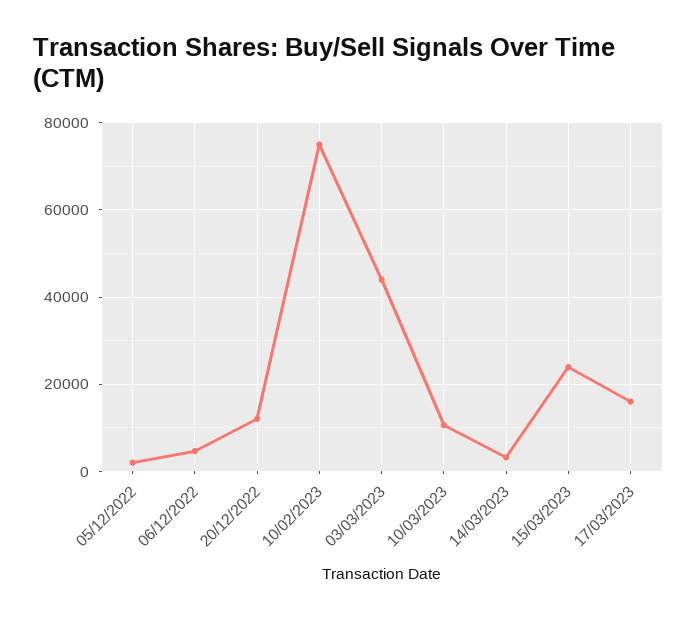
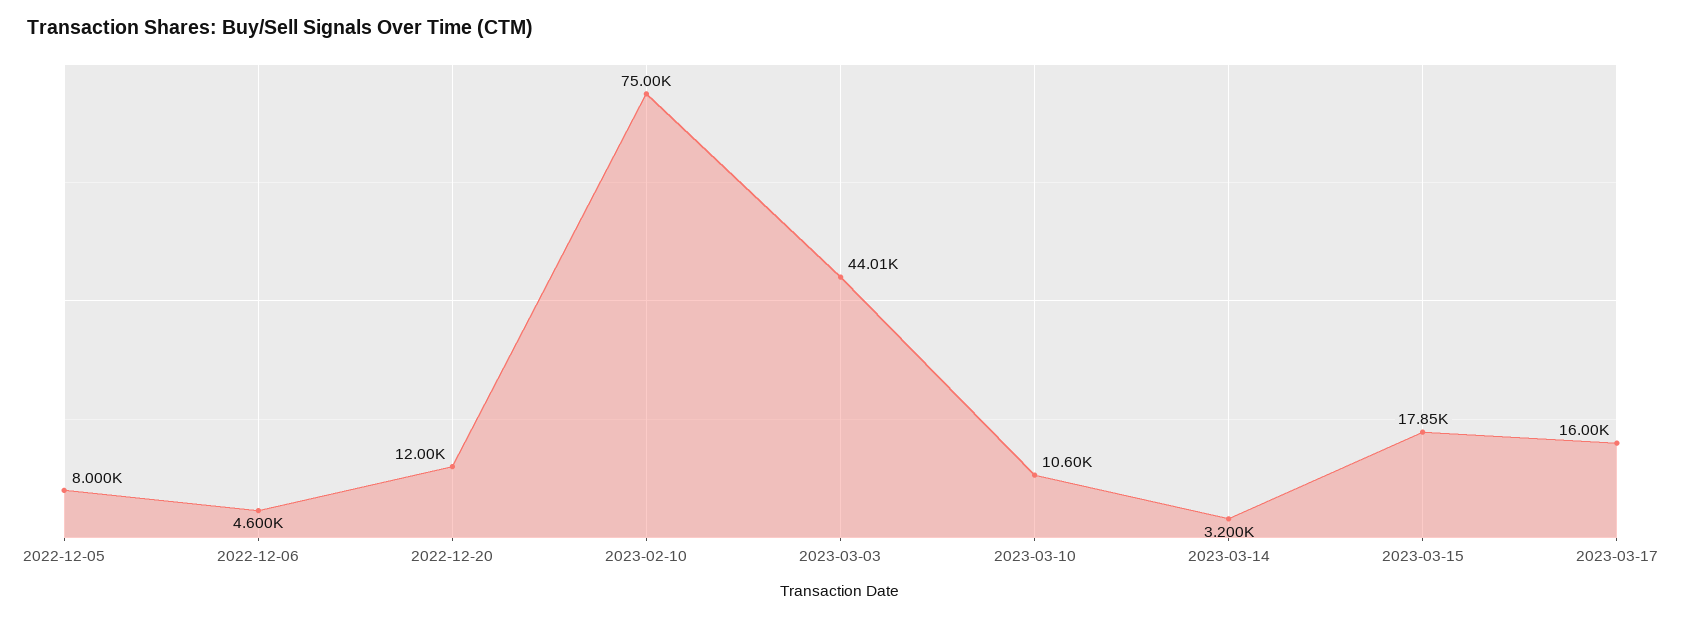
05/12/2022: 2000 -> 8000
15/03/2023: 24000 -> 17850

